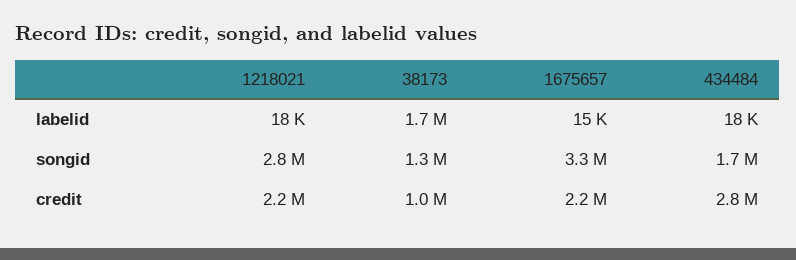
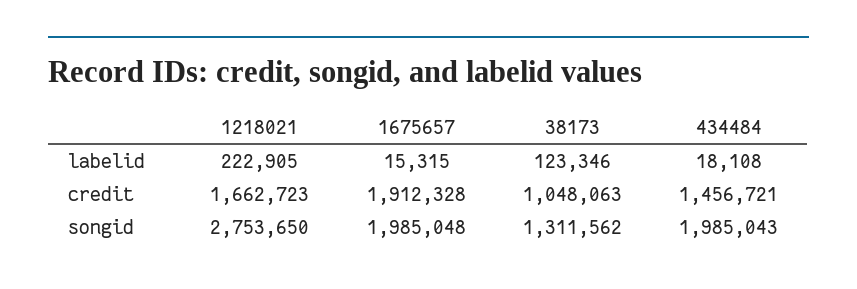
1218021, labelid: 18000 -> 222905
38173, labelid: 1700000 -> 123346
1675657, songid: 3300000 -> 1985048
434484, songid: 1700000 -> 1985043
1218021, credit: 2200000 -> 1662723
1675657, credit: 2200000 -> 1912328
434484, credit: 2800000 -> 1456721

